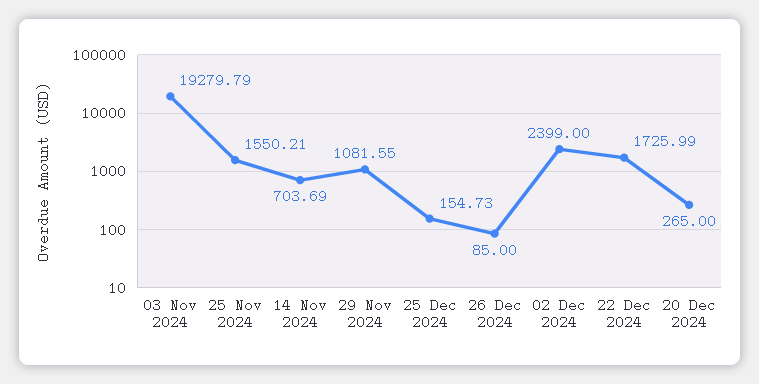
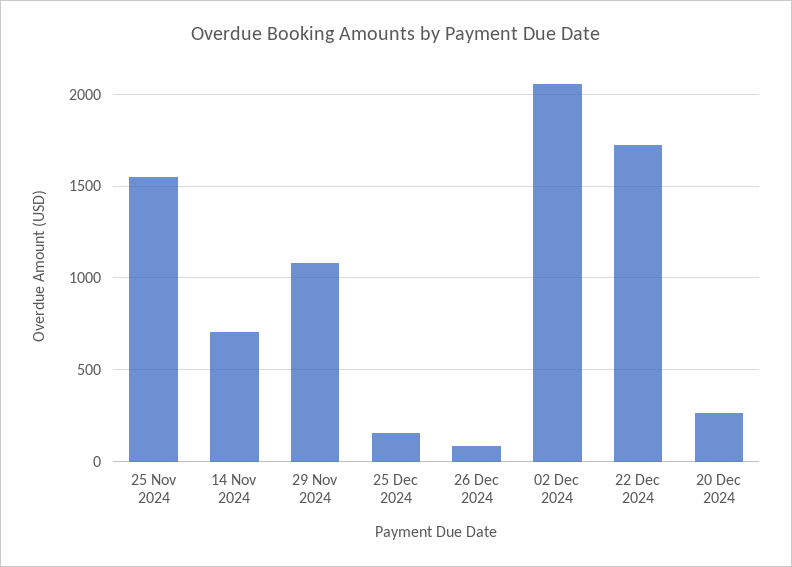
03 Nov 2024: 19279.79 -> none
02 Dec 2024: 2399 -> 2050

